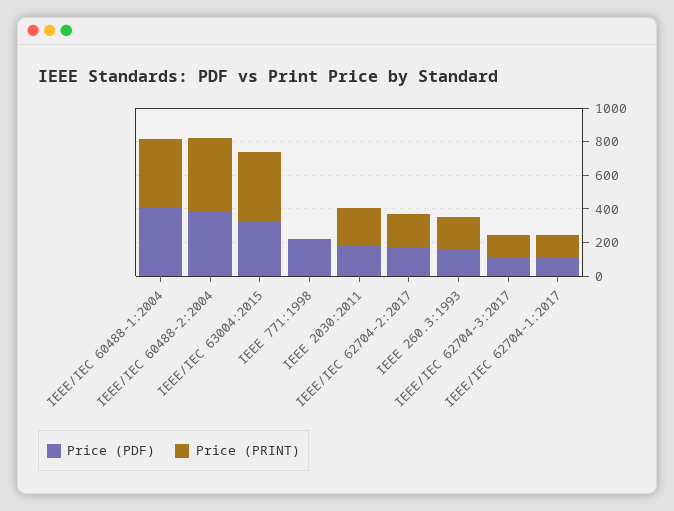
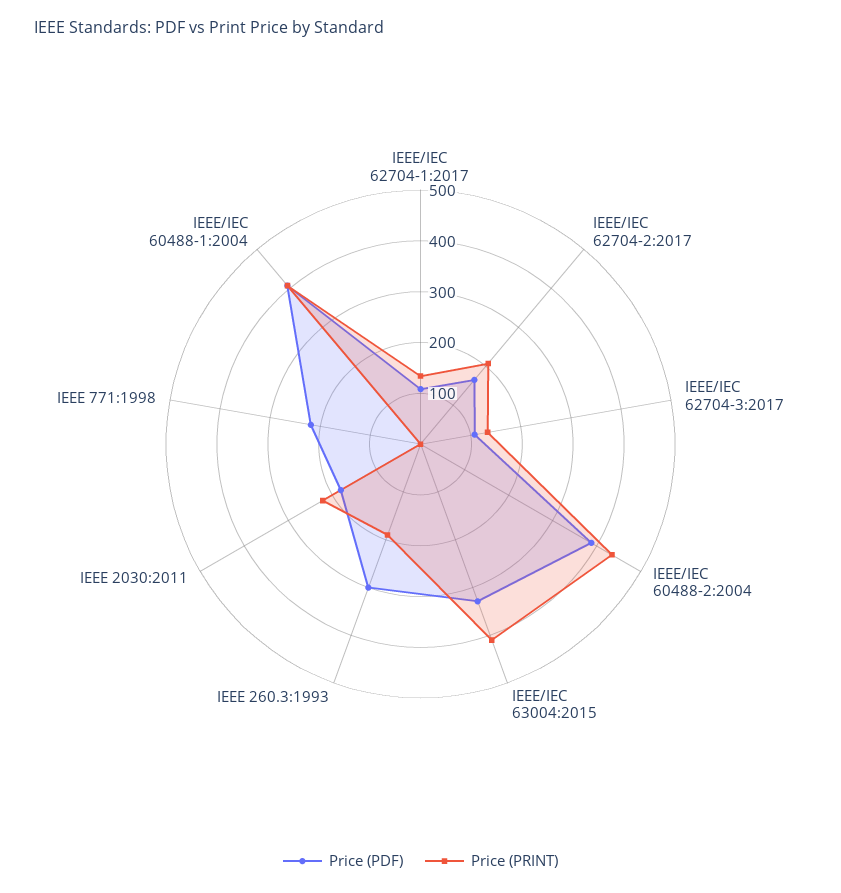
Price (PDF), IEEE 260.3:1993: 150 -> 300

